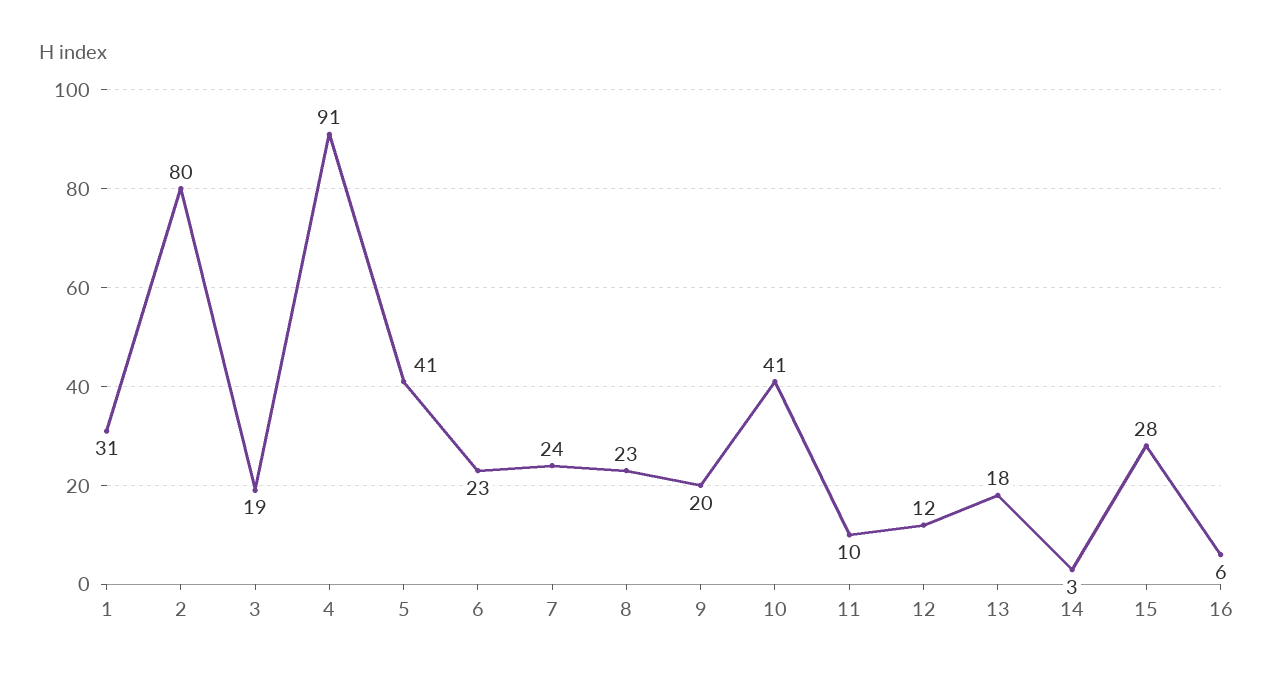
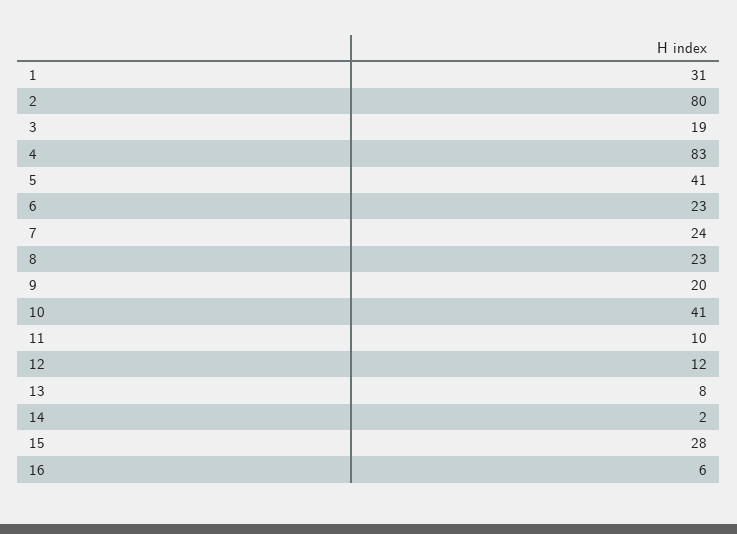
4: 91 -> 83
13: 18 -> 8
14: 3 -> 2

